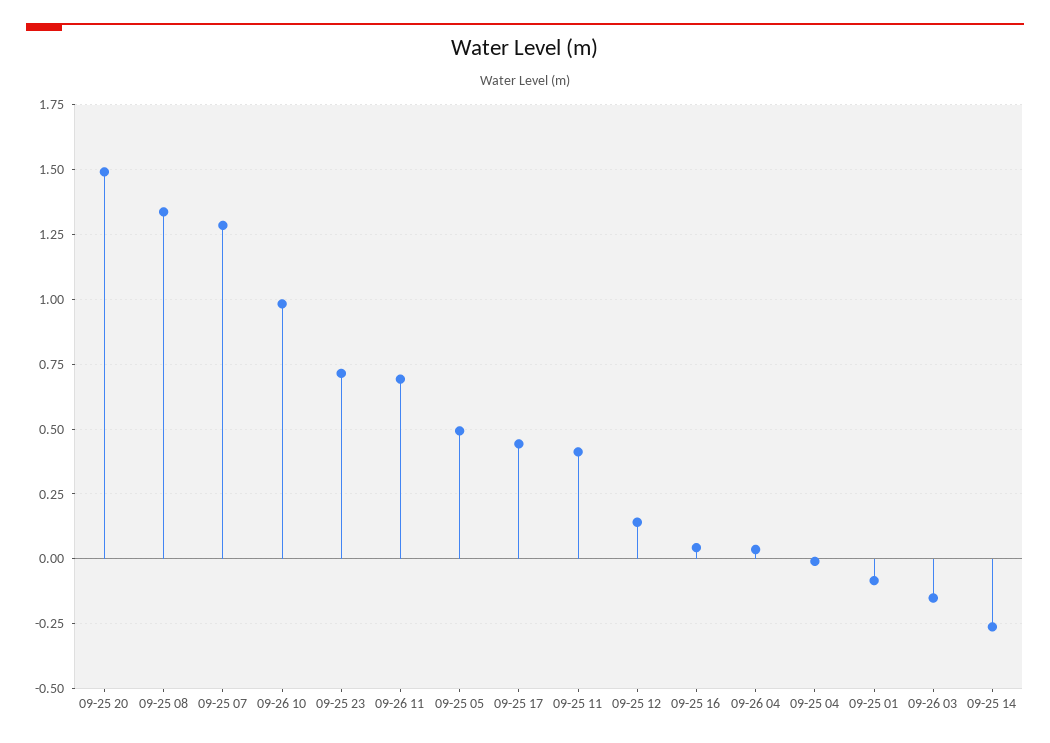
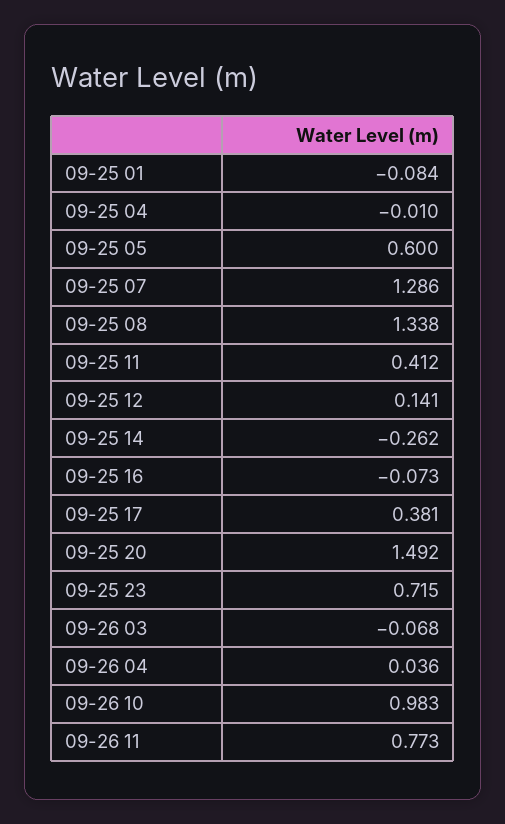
09-26 11: 0.7 -> 0.773
09-25 05: 0.5 -> 0.6
09-25 17: 0.45 -> 0.381
09-25 16: 0.05 -> -0.073
09-26 03: -0.15 -> -0.068

